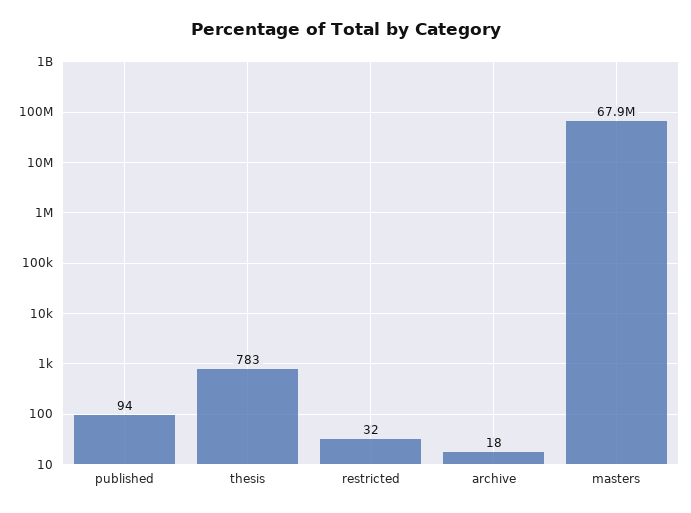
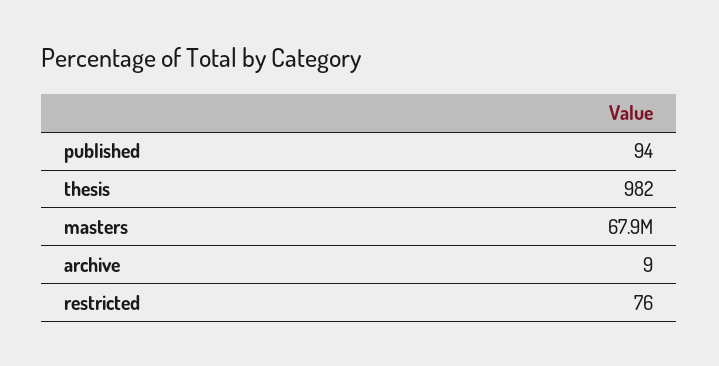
thesis: 783 -> 982
restricted: 32 -> 76
archive: 18 -> 9

